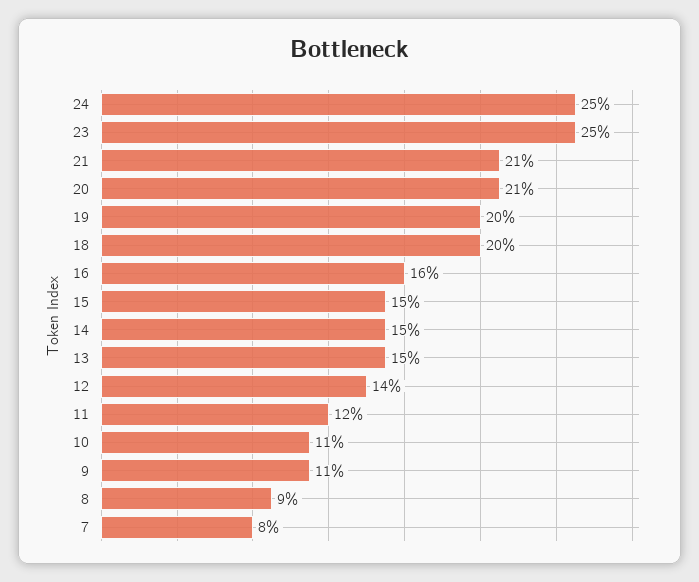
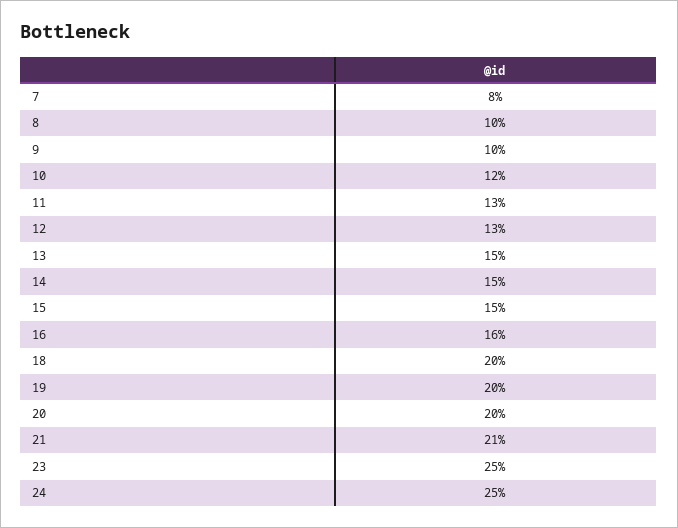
20: 21 -> 20
12: 14 -> 13
11: 12 -> 13
10: 11 -> 12
9: 11 -> 10
8: 9 -> 10

